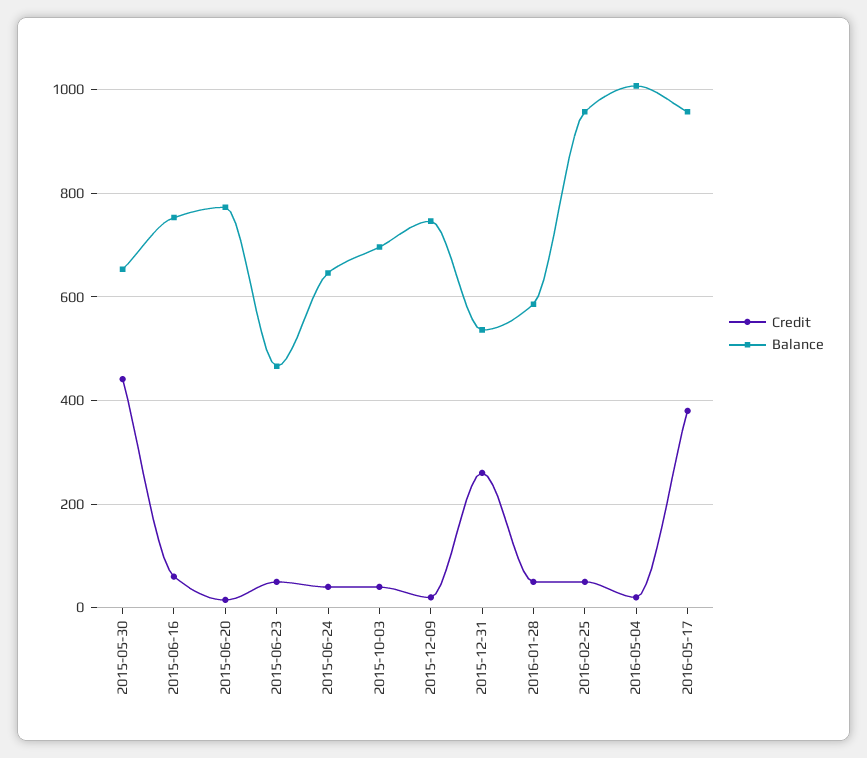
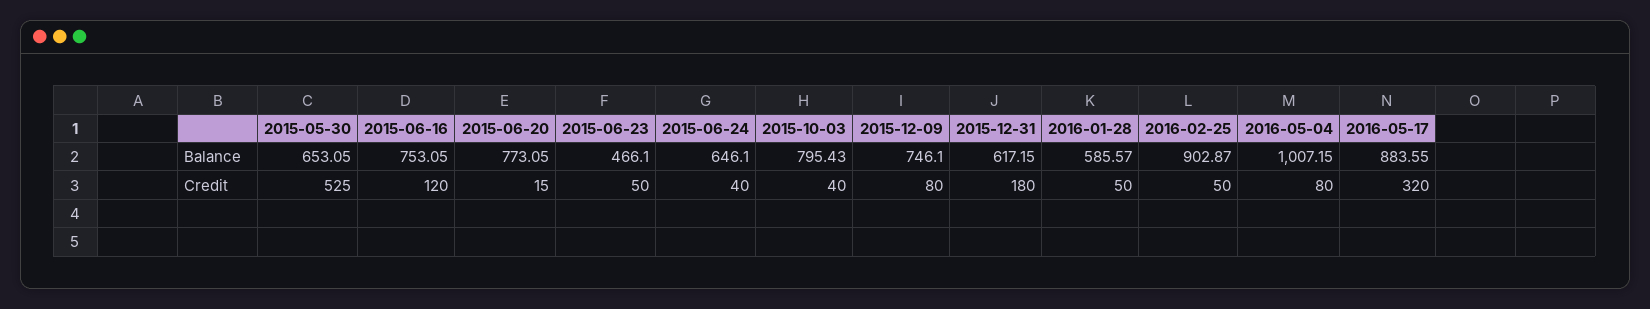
Credit, 2015-05-30: 440 -> 525
Credit, 2015-06-16: 60 -> 120
Balance, 2015-10-03: 700 -> 795.43
Credit, 2015-12-09: 20 -> 80
Credit, 2015-12-31: 260 -> 180
Balance, 2015-12-31: 540 -> 617.15
Balance, 2016-02-25: 960 -> 902.87
Credit, 2016-05-04: 20 -> 80
Credit, 2016-05-17: 380 -> 320
Balance, 2016-05-17: 960 -> 883.55

